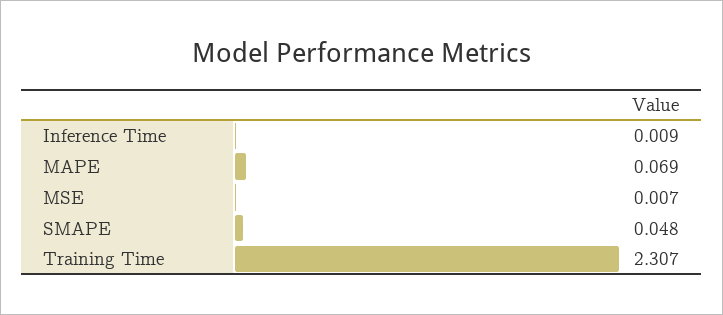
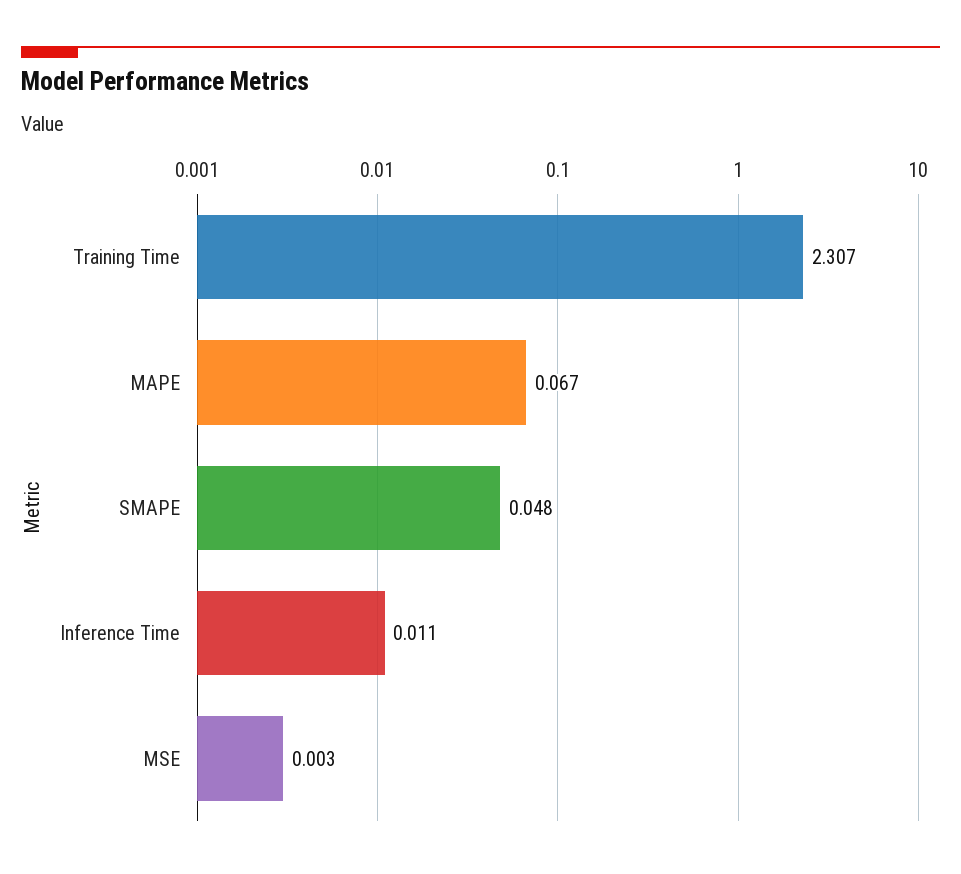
Inference Time: 0.009 -> 0.011
MAPE: 0.069 -> 0.067
MSE: 0.007 -> 0.003

